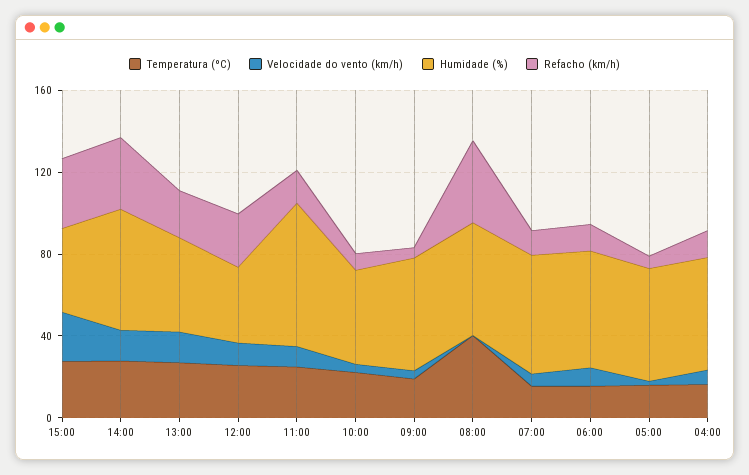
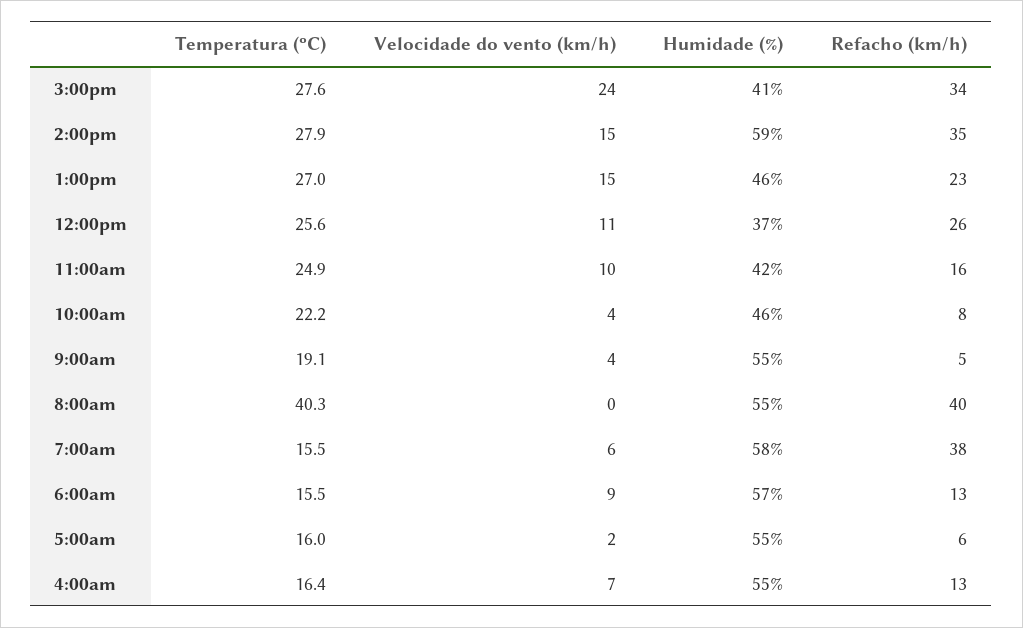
Humidade (%), 11:00: 70 -> 42
Refacho (km/h), 07:00: 10 -> 38

